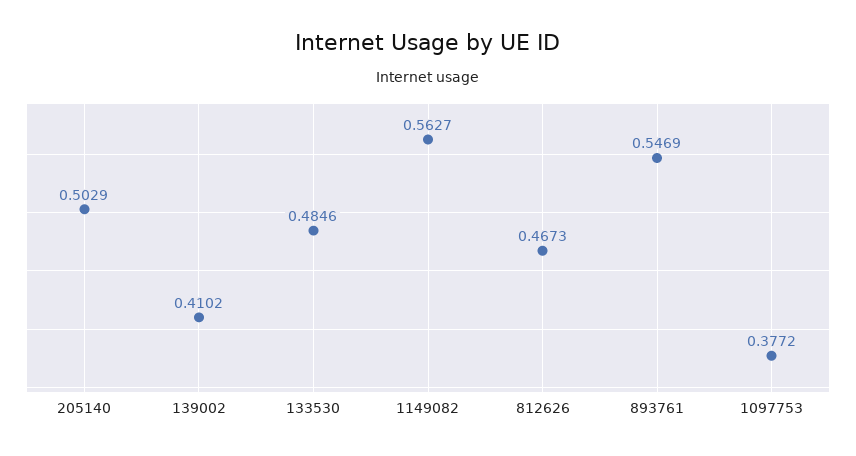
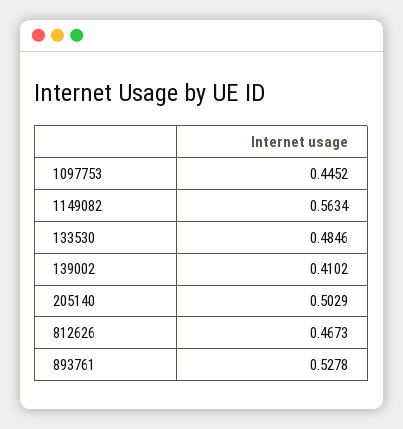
1149082: 0.5627 -> 0.5634
893761: 0.5469 -> 0.5278
1097753: 0.3772 -> 0.4452

